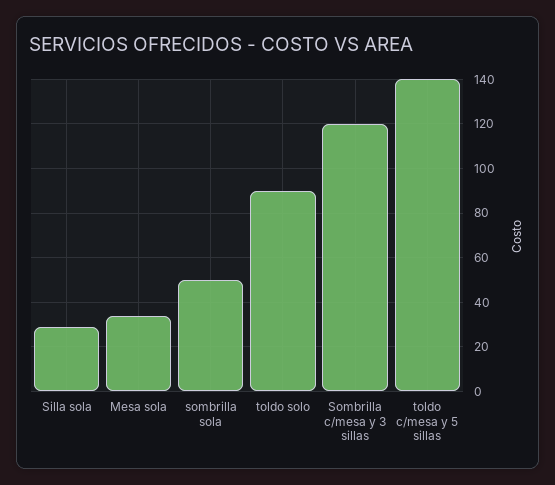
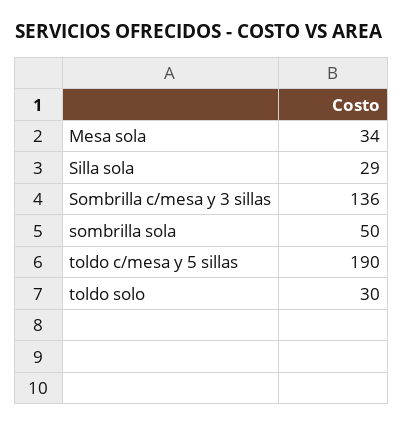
toldo solo: 90 -> 30
Sombrilla c/mesa y 3 sillas: 120 -> 136
toldo c/mesa y 5 sillas: 140 -> 190

